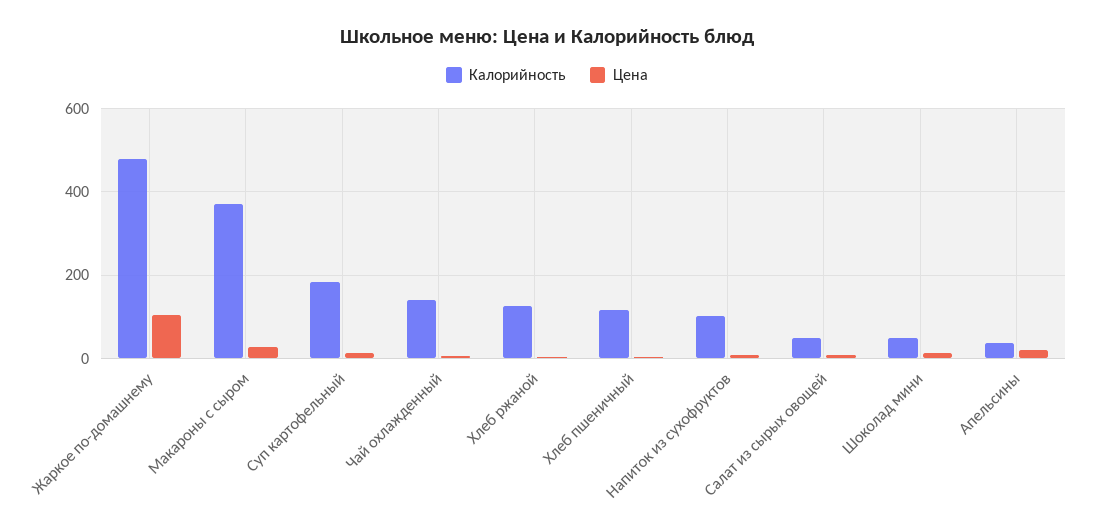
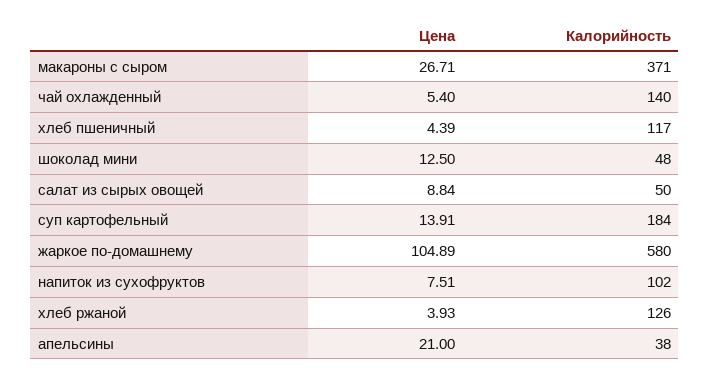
Калорийность, Жаркое по-домашнему: 480 -> 580

